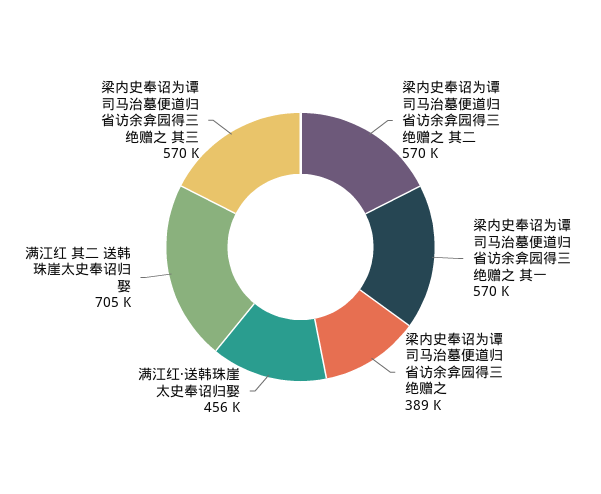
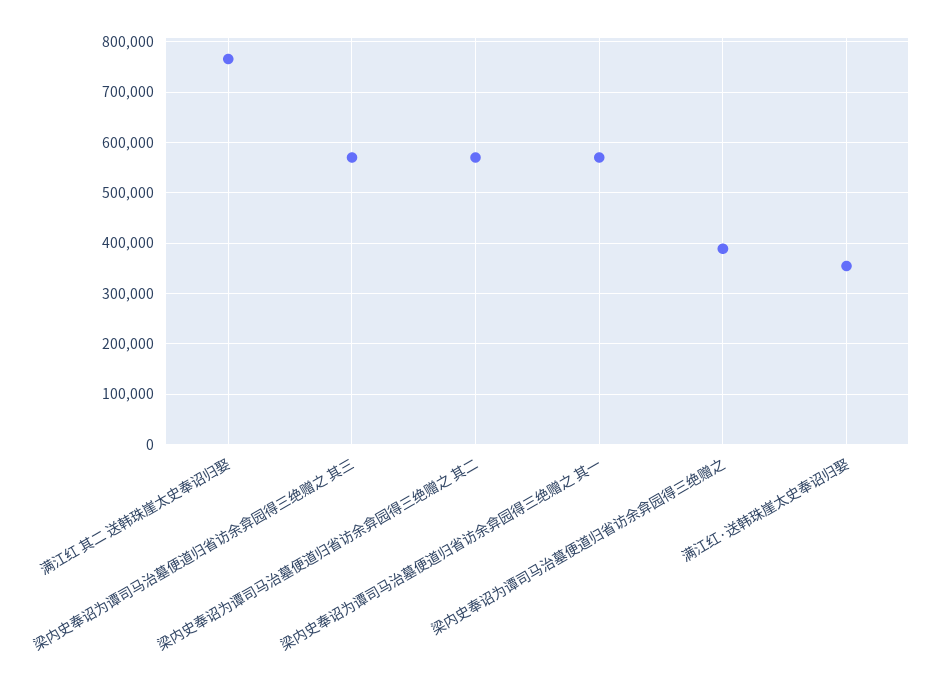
满江红·送韩珠崖太史奉诏归娶: 456000 -> 360000
满江红 其二 送韩珠崖太史奉诏归娶: 705000 -> 760000

